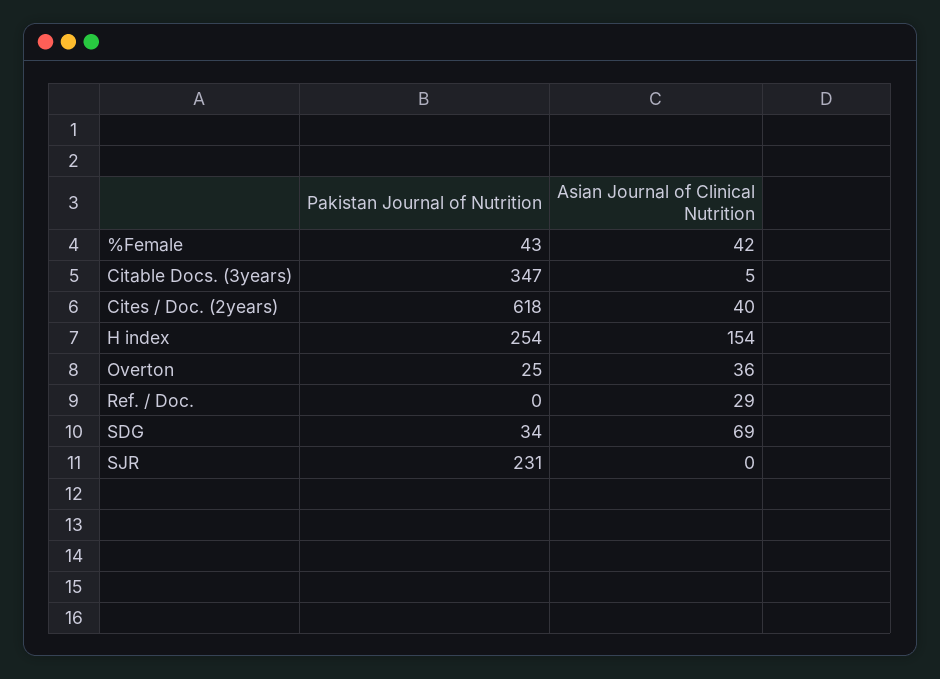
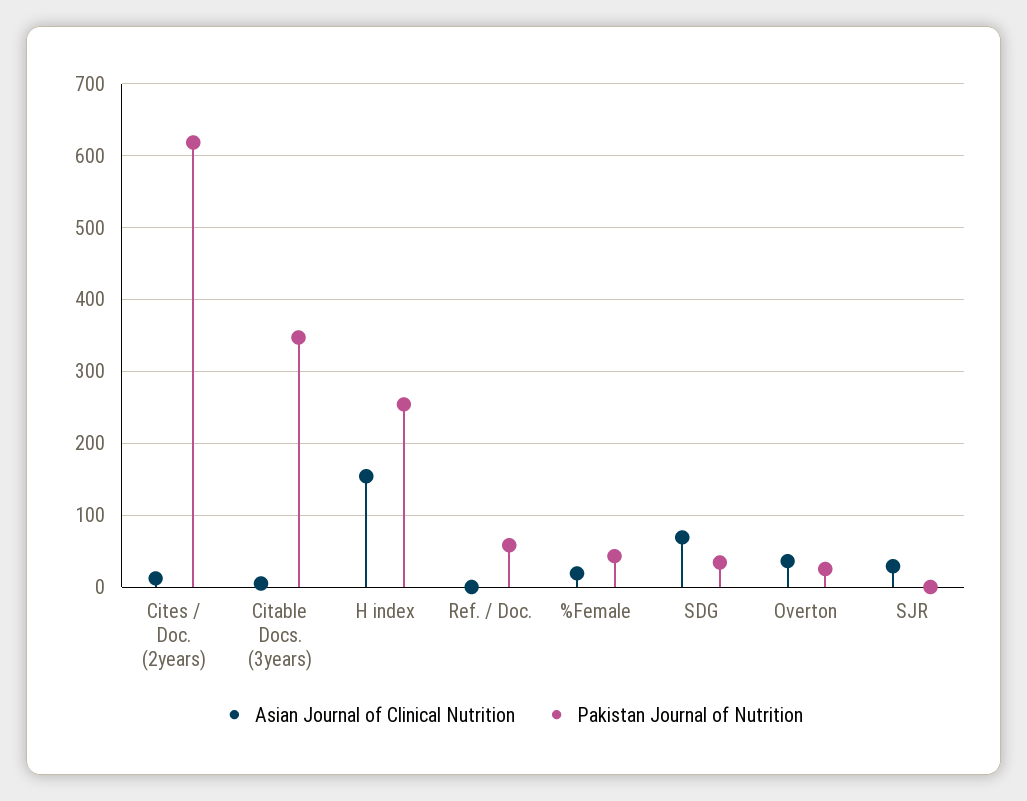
Asian Journal of Clinical Nutrition, %Female: 42 -> 20
Asian Journal of Clinical Nutrition, Cites / Doc. (2years): 40 -> 10
Pakistan Journal of Nutrition, Ref. / Doc.: 0 -> 60
Asian Journal of Clinical Nutrition, Ref. / Doc.: 29 -> 0
Pakistan Journal of Nutrition, SJR: 231 -> 0
Asian Journal of Clinical Nutrition, SJR: 0 -> 30

